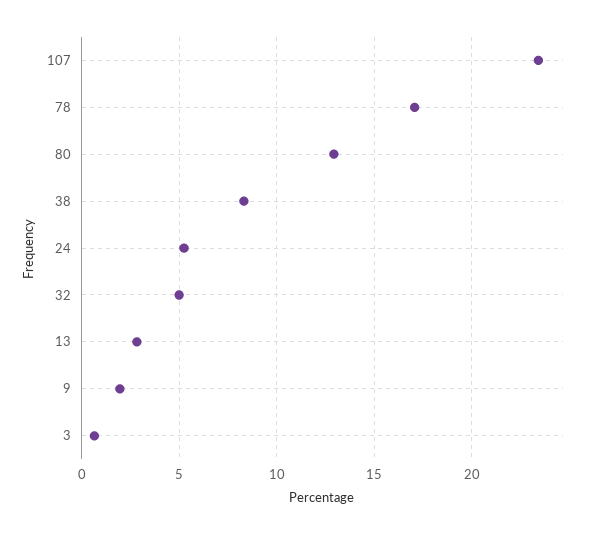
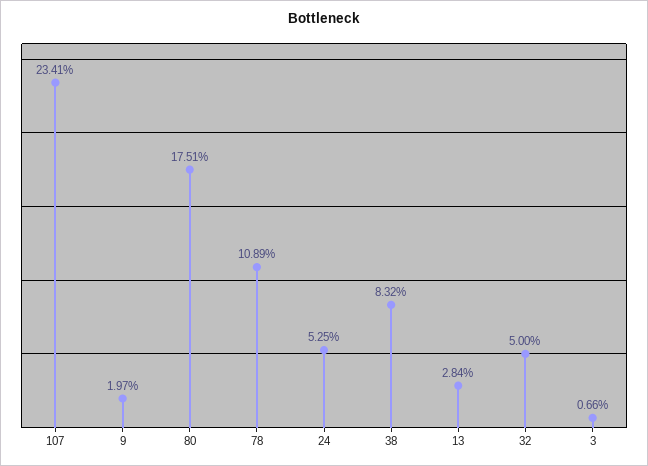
78: 17 -> 10.89
80: 13 -> 17.51

